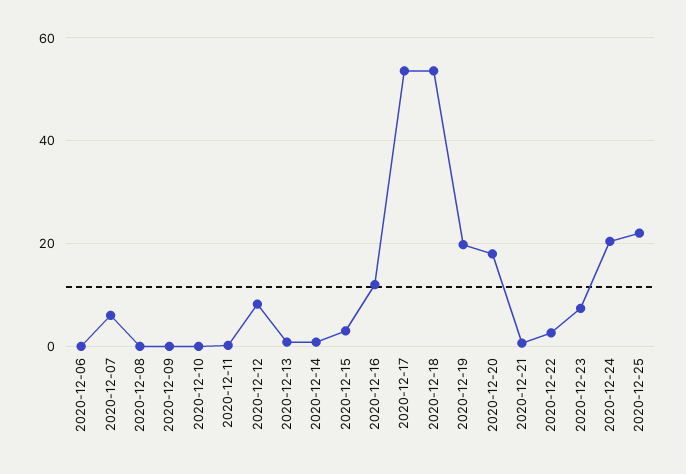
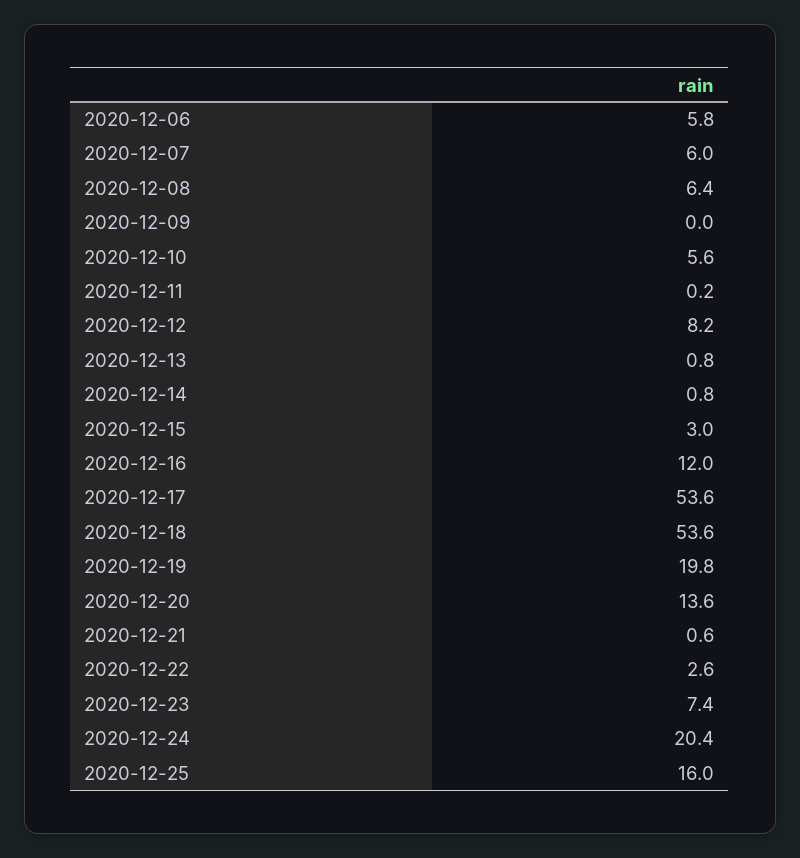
2020-12-06: 0 -> 5.8
2020-12-08: 0 -> 6.4
2020-12-10: 0 -> 5.6
2020-12-20: 18 -> 13.6
2020-12-25: 22 -> 16

